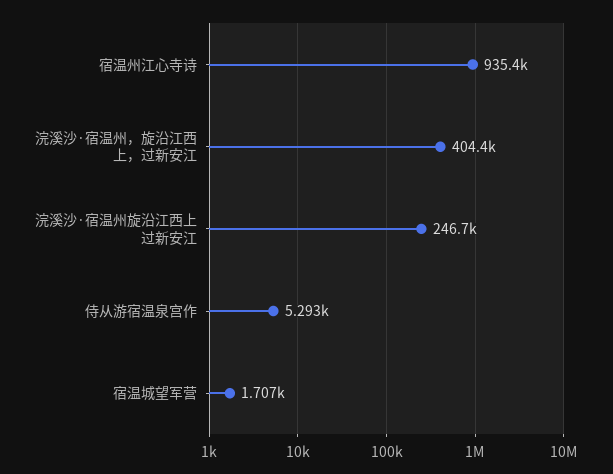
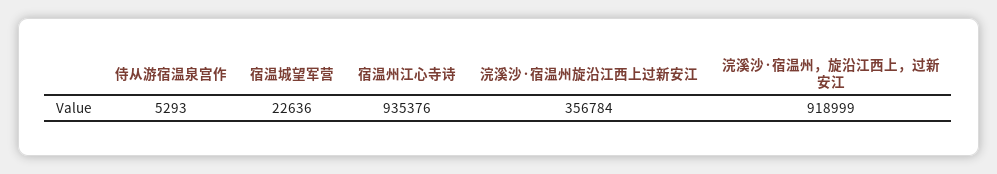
浣溪沙·宿温州，旋沿江西上，过新安江: 404400 -> 918999
浣溪沙·宿温州旋沿江西上过新安江: 246700 -> 356784
宿温城望军营: 1707 -> 22636

